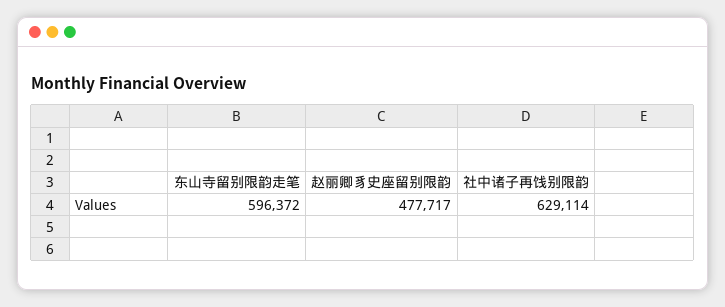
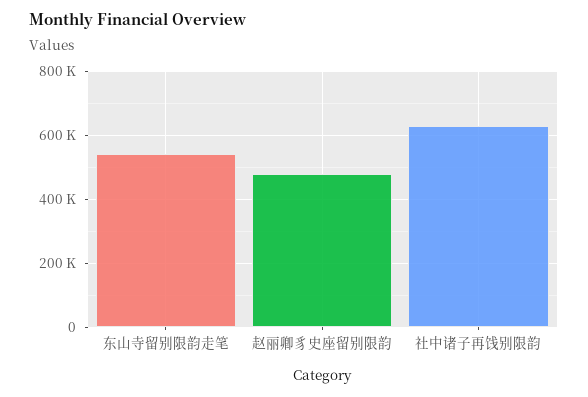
东山寺留别限韵走笔: 596372 -> 540000

